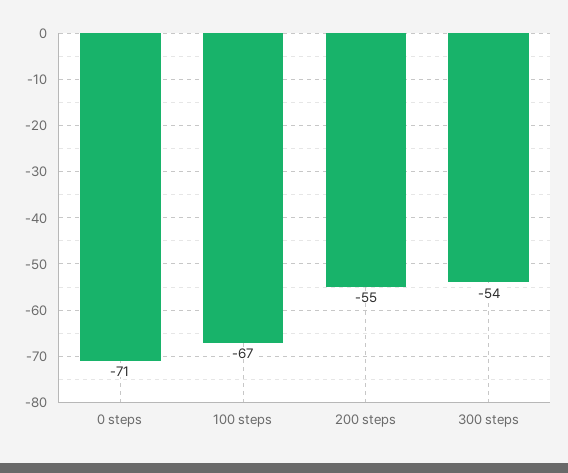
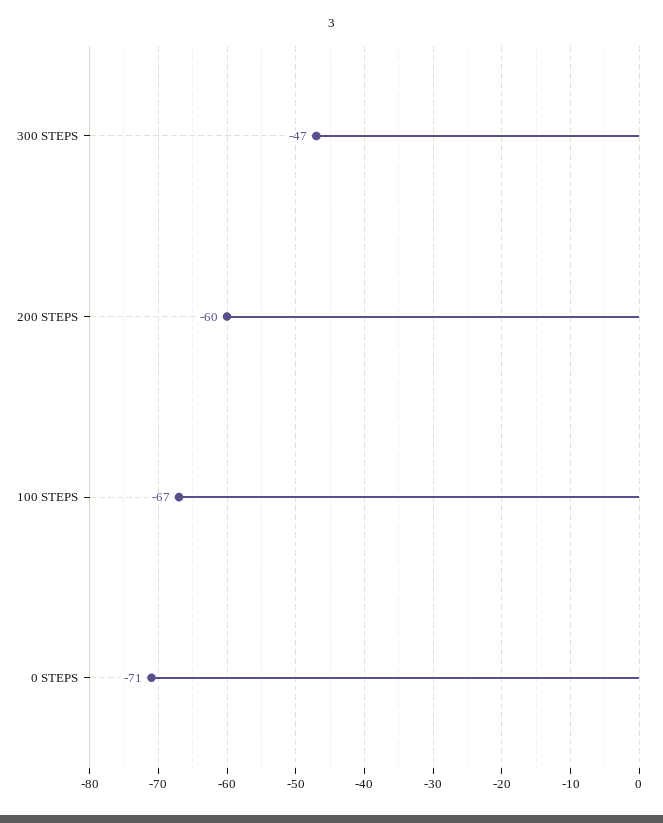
200 steps: -55 -> -60
300 steps: -54 -> -47

